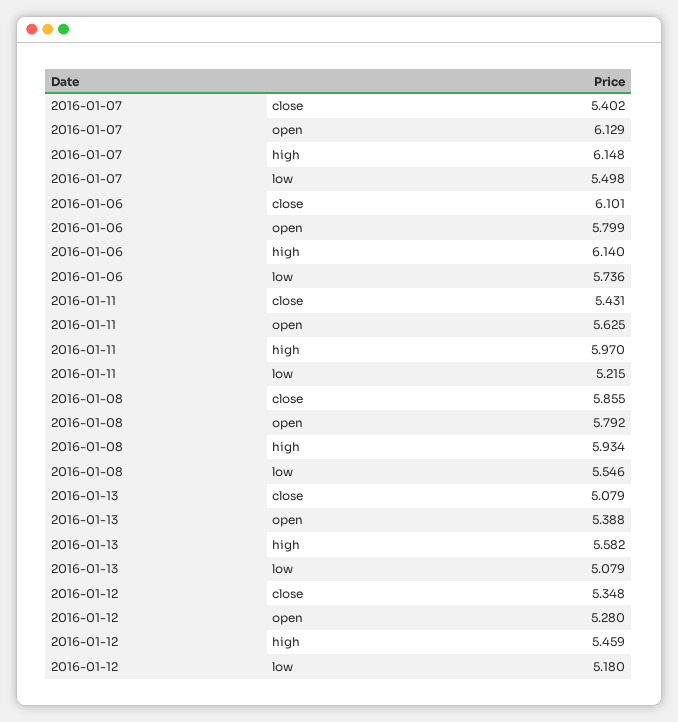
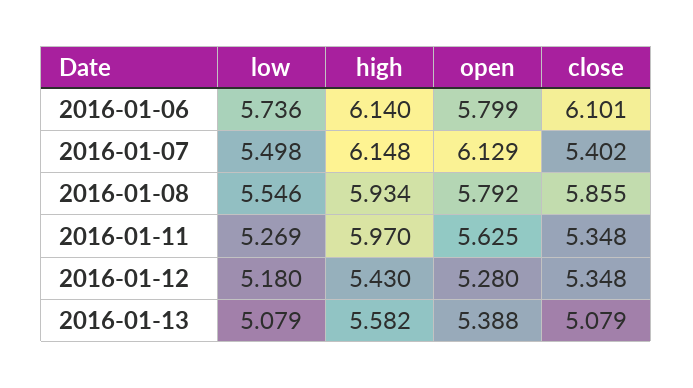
2016-01-11, close: 5.431 -> 5.348
2016-01-11, low: 5.215 -> 5.269
2016-01-12, high: 5.459 -> 5.43

